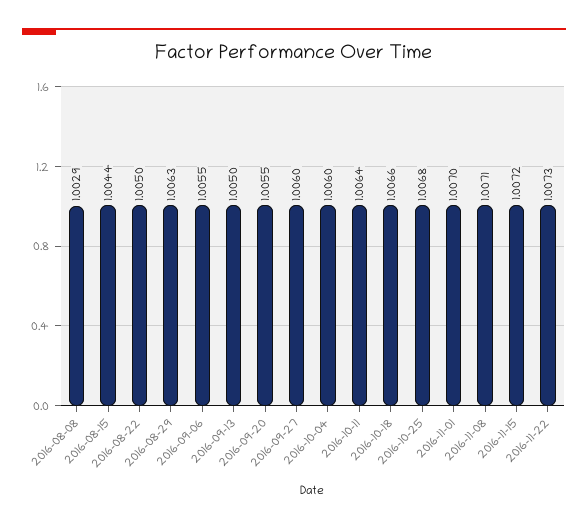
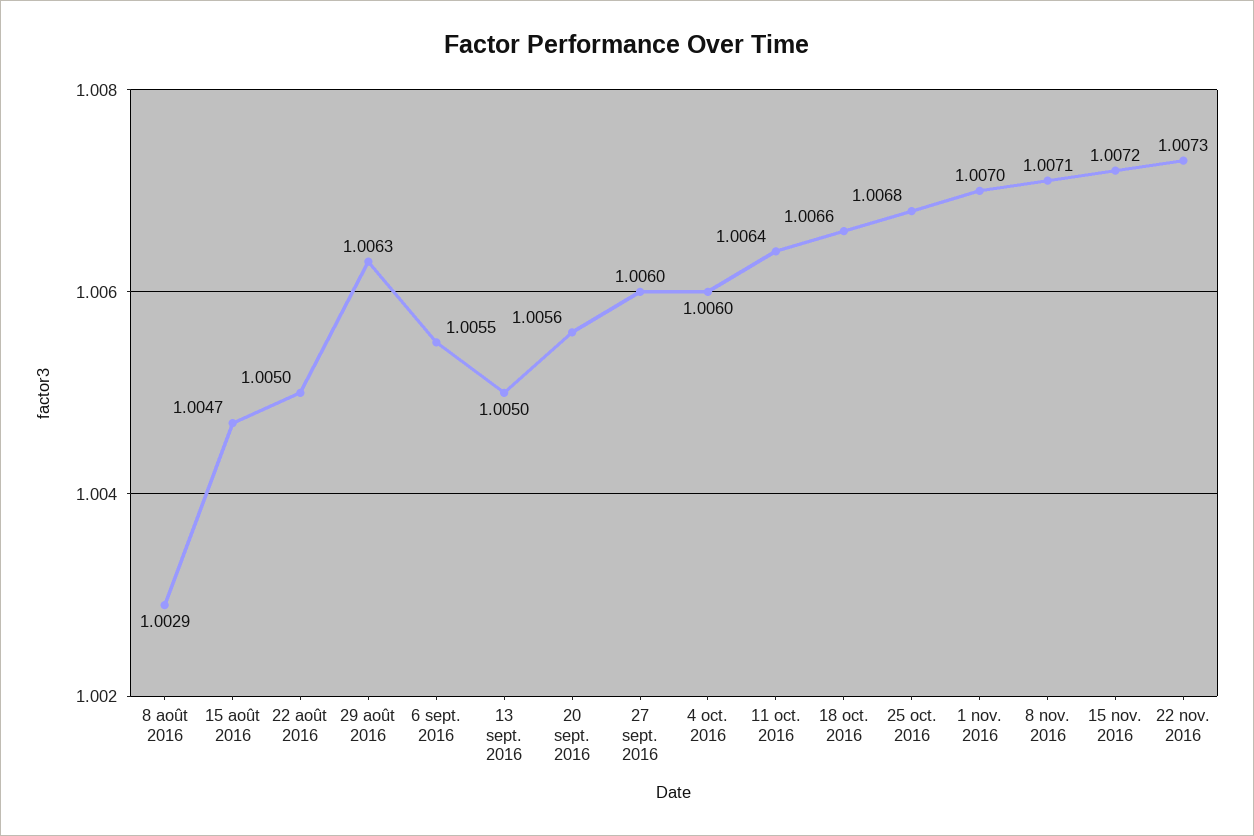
2016-08-15: 1.0044 -> 1.0047
2016-09-20: 1.0055 -> 1.0056

